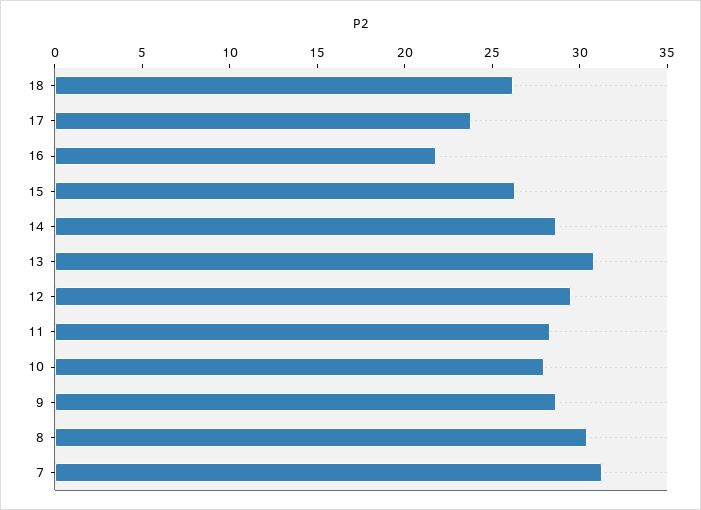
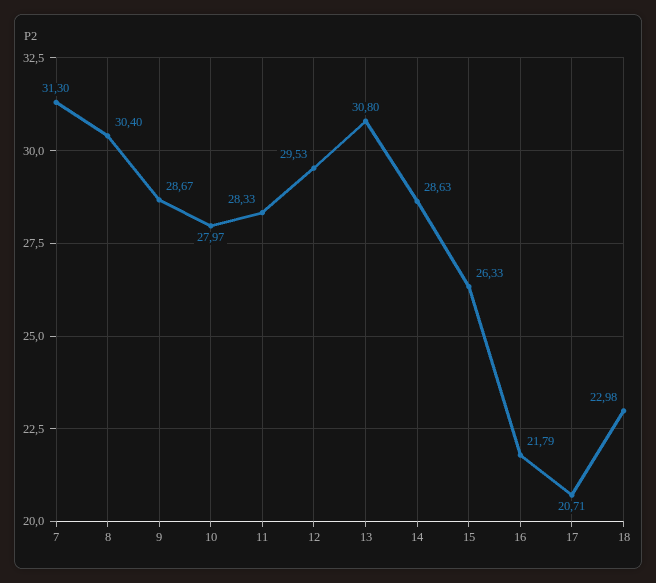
18: 26 -> 22.98
17: 24 -> 20.71

